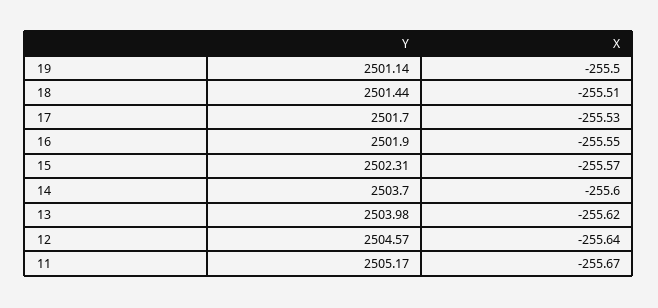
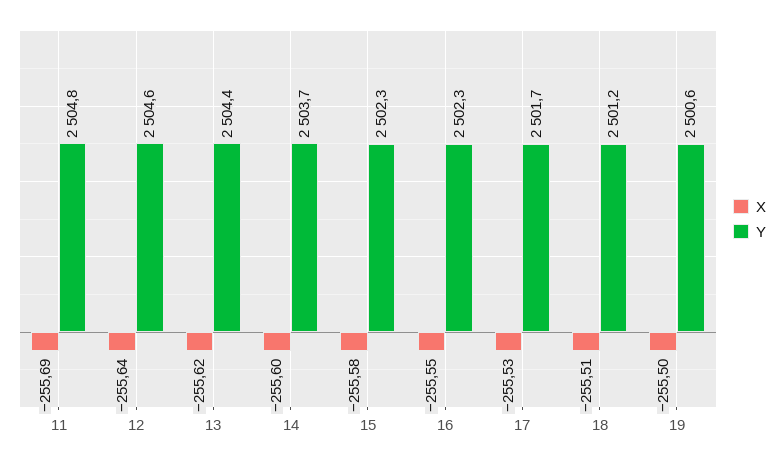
Y, 19: 2501.14 -> 2500.6
Y, 18: 2501.44 -> 2501.2
Y, 16: 2501.9 -> 2502.3
X, 15: -255.57 -> -255.58
Y, 13: 2503.98 -> 2504.4
Y, 11: 2505.17 -> 2504.8
X, 11: -255.67 -> -255.69

